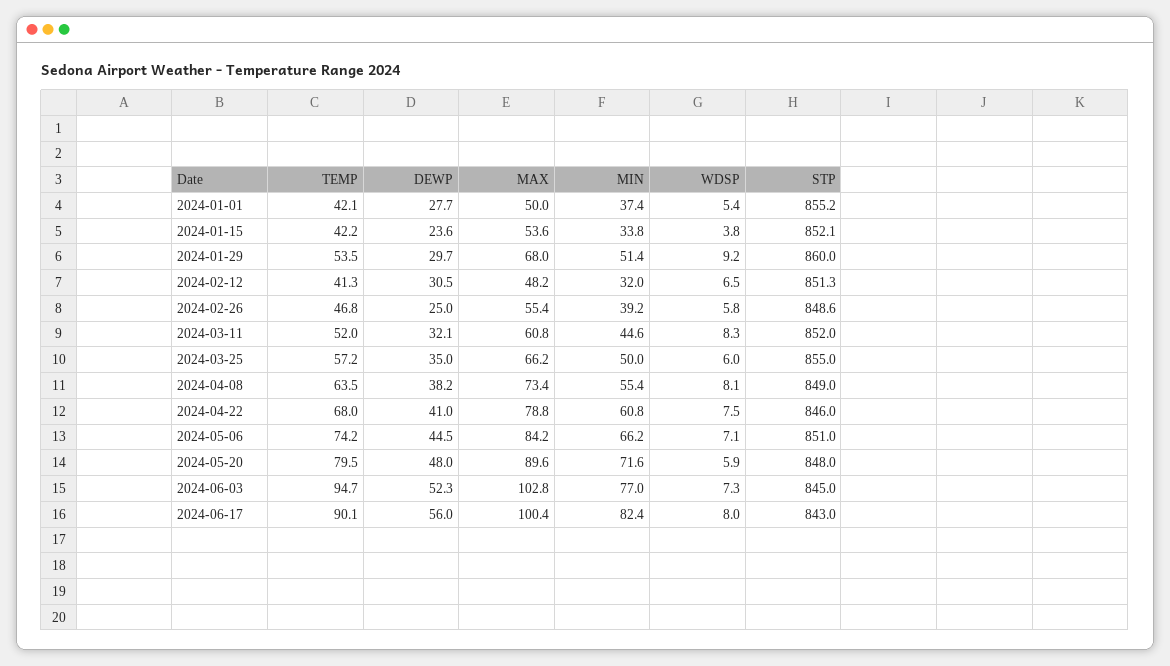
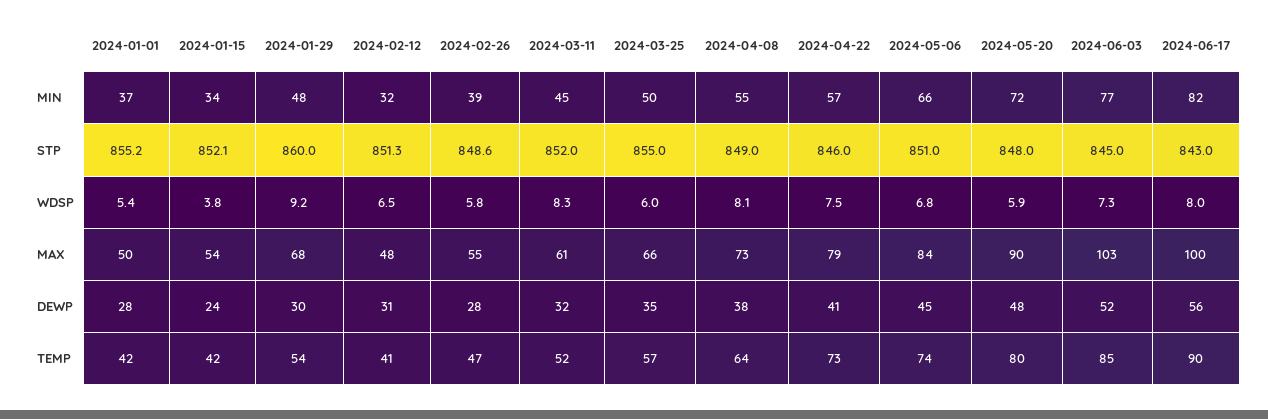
MIN, 2024-01-29: 51.4 -> 48
DEWP, 2024-02-26: 25 -> 28
TEMP, 2024-04-22: 68 -> 73
MIN, 2024-04-22: 60.8 -> 57
WDSP, 2024-05-06: 7.1 -> 6.8
TEMP, 2024-06-03: 94.7 -> 85

